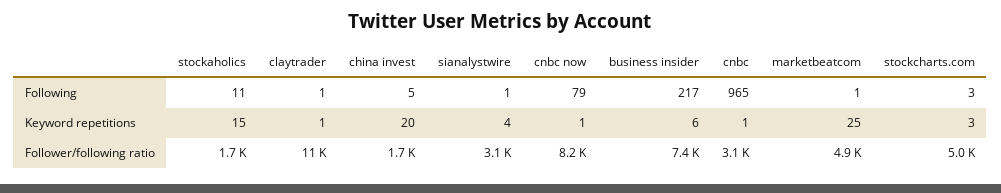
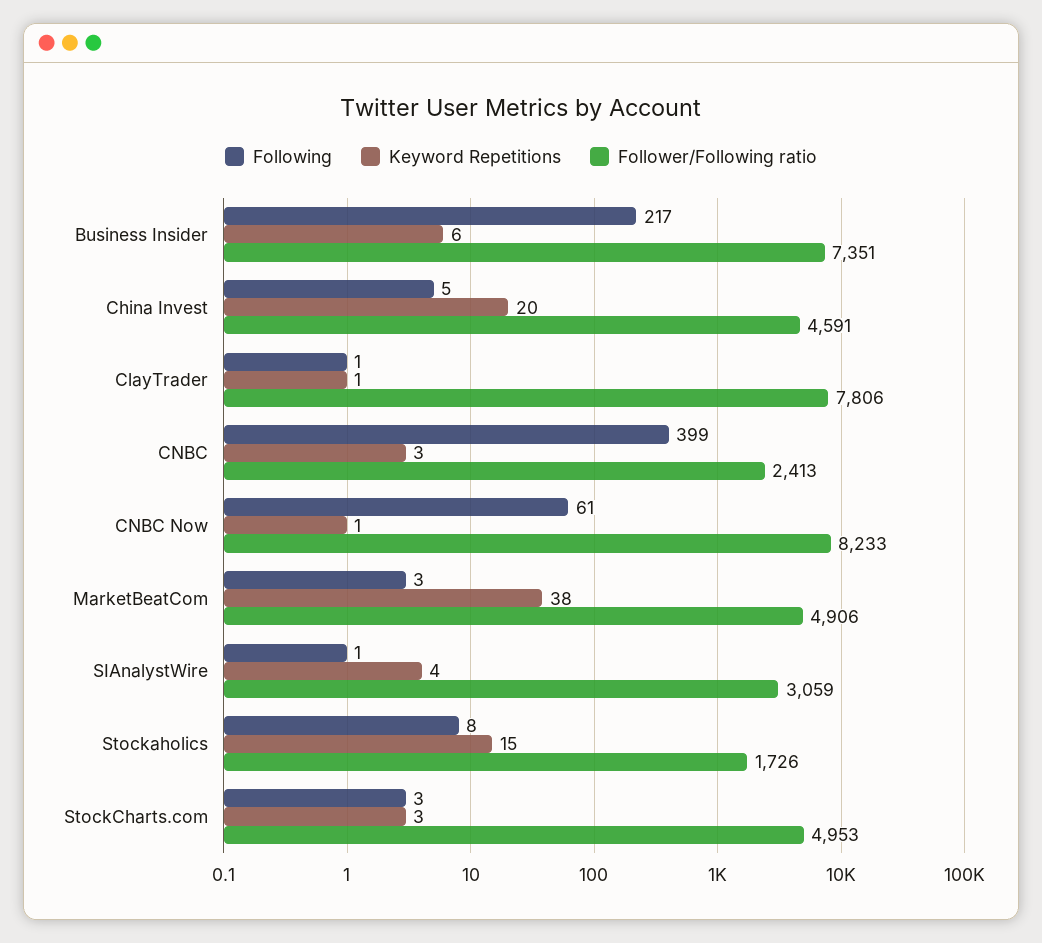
Following, stockaholics: 11 -> 8
Following, cnbc now: 79 -> 61
Following, cnbc: 965 -> 399
Following, marketbeatcom: 1 -> 3
Keyword repetitions, cnbc: 1 -> 3
Keyword repetitions, marketbeatcom: 25 -> 38
Follower/following ratio, claytrader: 11000 -> 7806
Follower/following ratio, china invest: 1700 -> 4591
Follower/following ratio, cnbc: 3100 -> 2413

